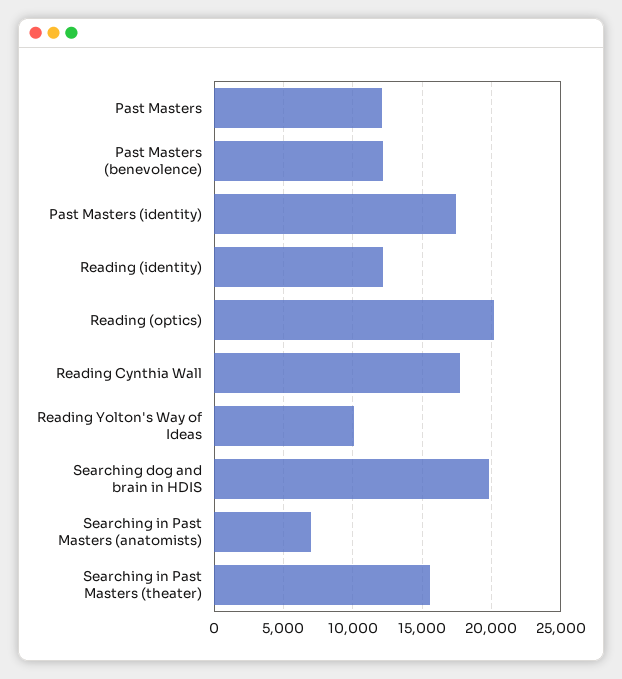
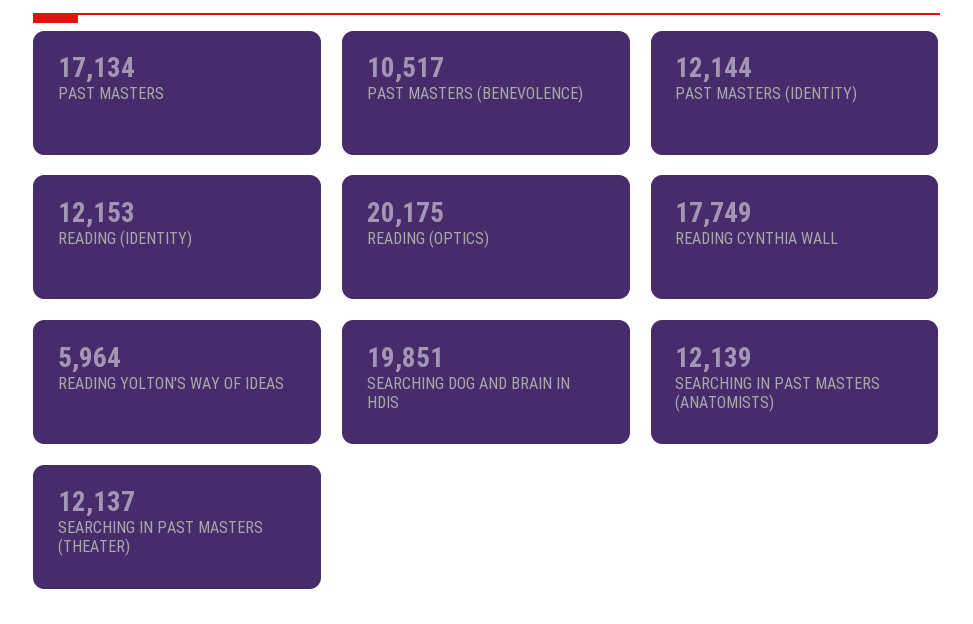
Past Masters: 12000 -> 17134
Past Masters (benevolence): 12000 -> 10517
Past Masters (identity): 17500 -> 12144
Reading Yolton's Way of Ideas: 10000 -> 5964
Searching in Past Masters (anatomists): 7000 -> 12139
Searching in Past Masters (theater): 15500 -> 12137

